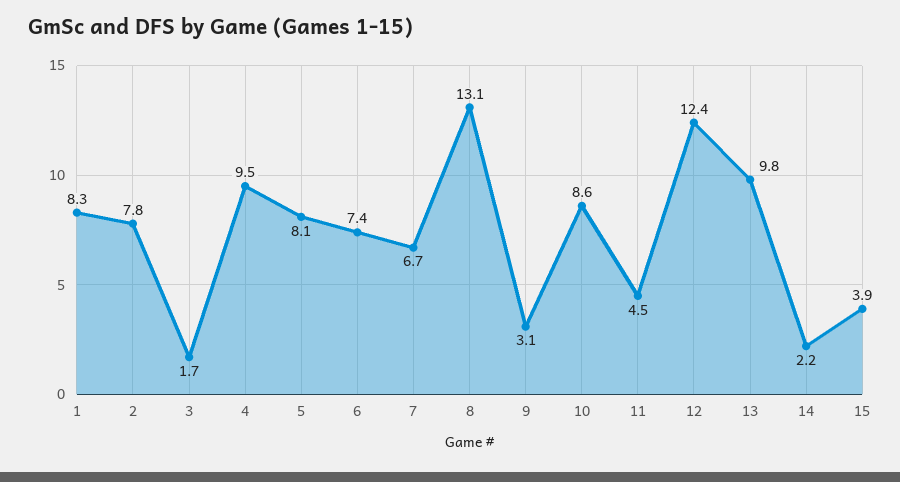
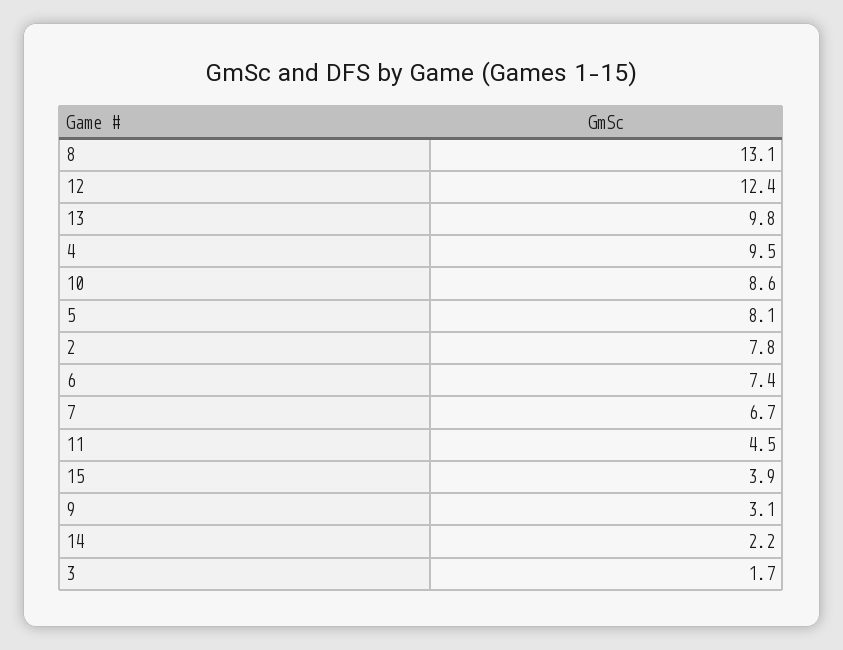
1: 8.3 -> none

